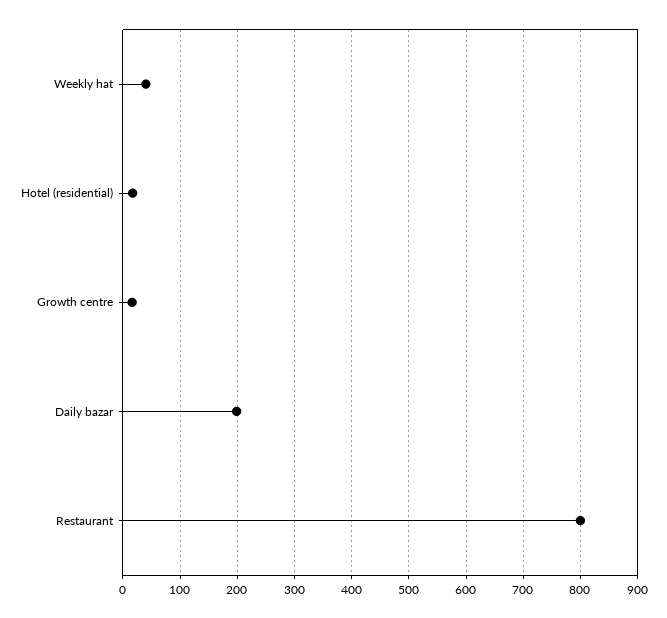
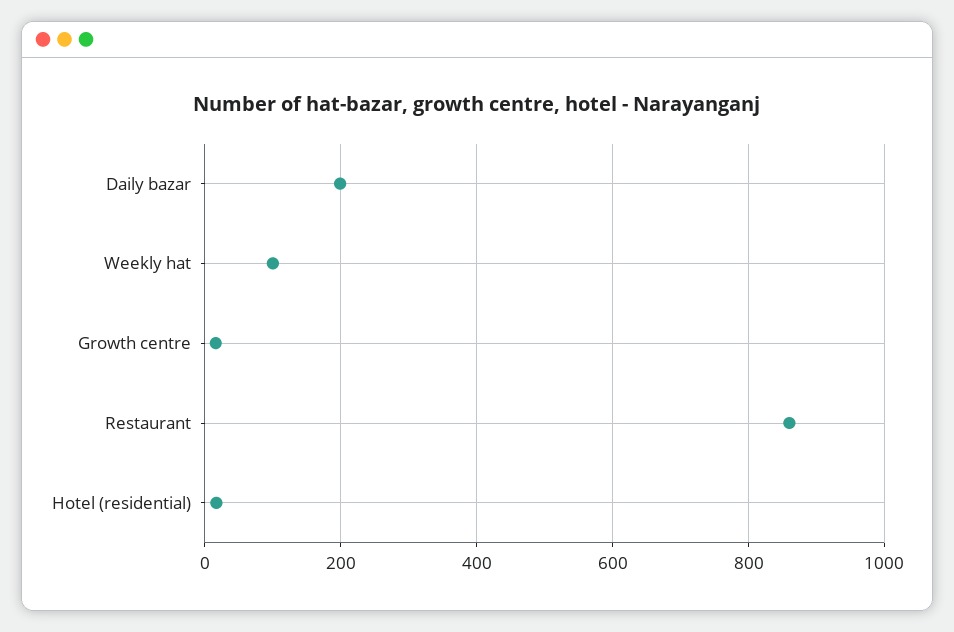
Weekly hat: 40 -> 100
Restaurant: 800 -> 860

